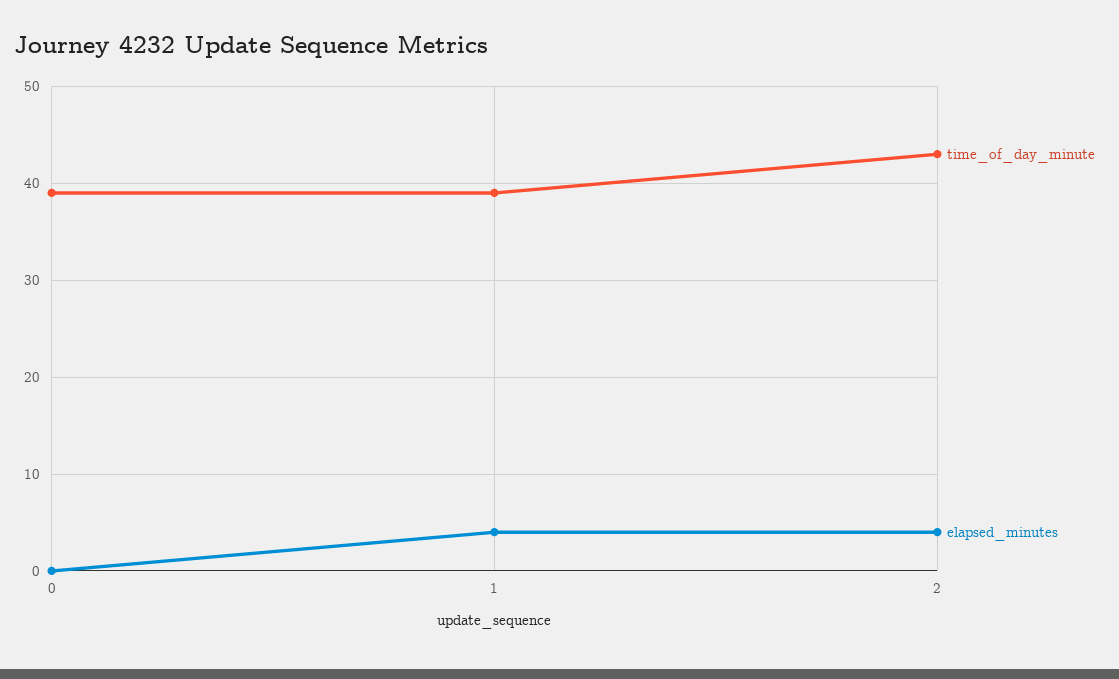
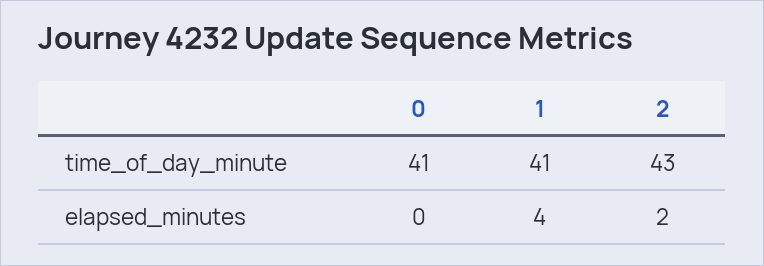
time_of_day_minute, 0: 39 -> 41
time_of_day_minute, 1: 39 -> 41
elapsed_minutes, 2: 4 -> 2

